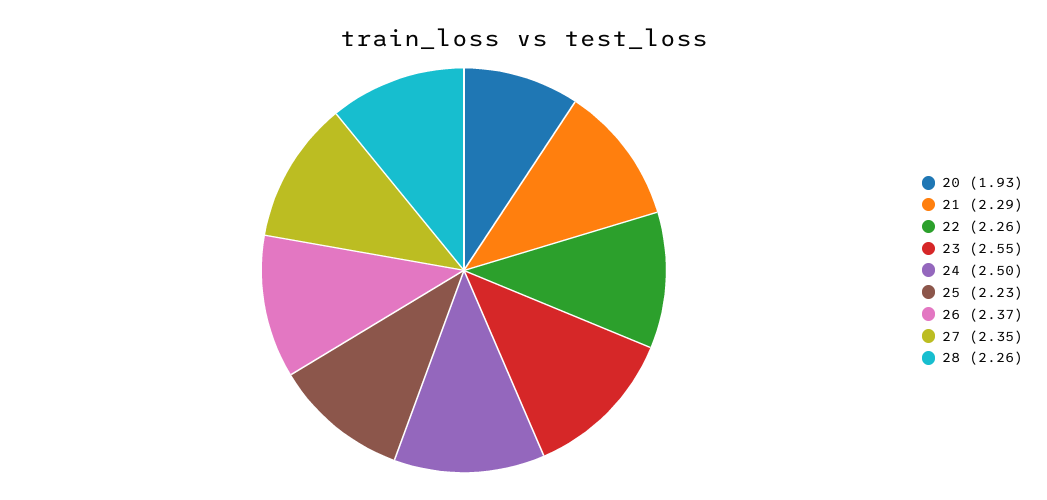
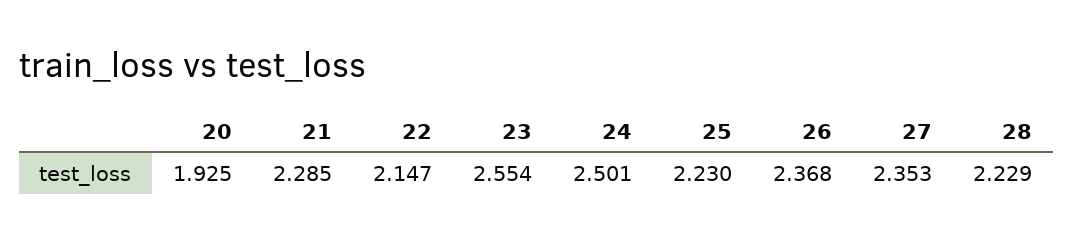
22: 2.26 -> 2.147
28: 2.26 -> 2.229

